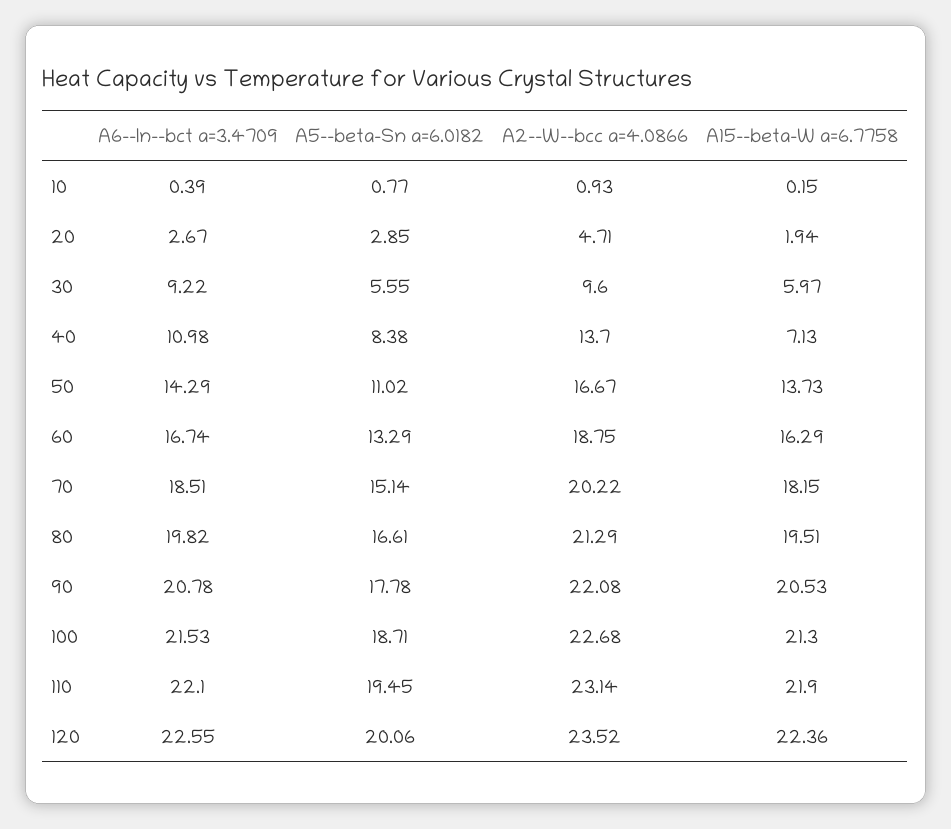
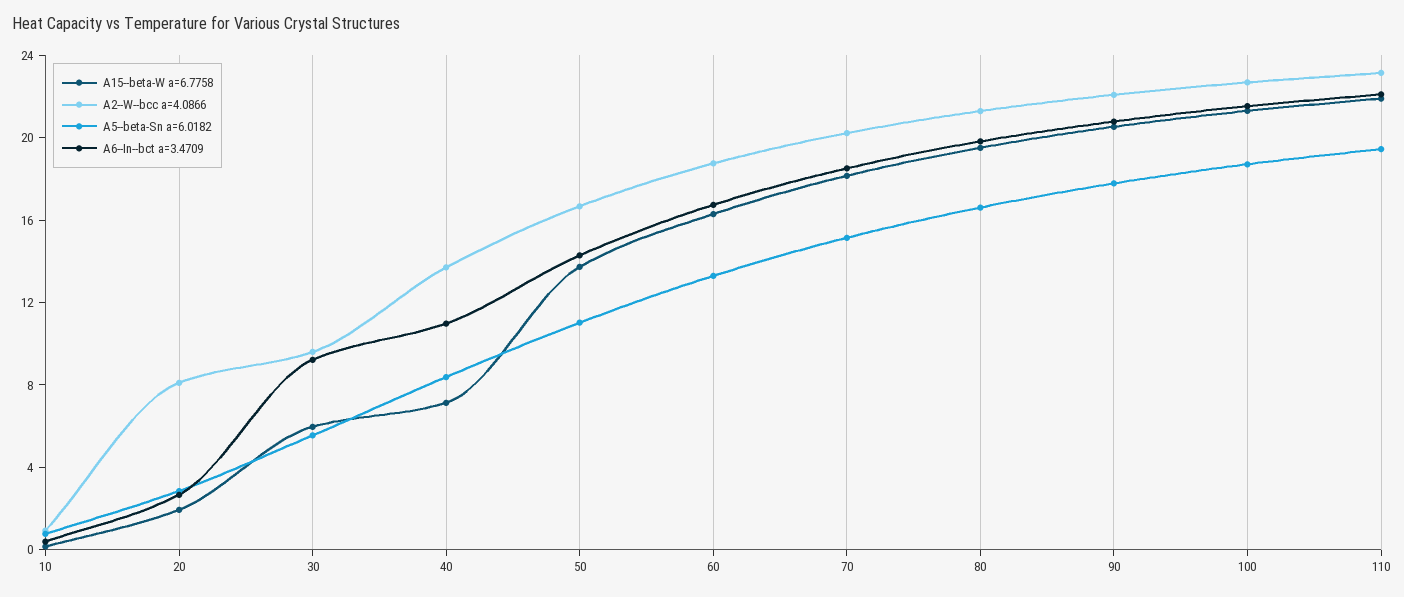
A2--W--bcc a=4.0866, 20: 4.71 -> 8
A6--In--bct a=3.4709, 120: 22.55 -> none
A5--beta-Sn a=6.0182, 120: 20.06 -> none
A2--W--bcc a=4.0866, 120: 23.52 -> none
A15--beta-W a=6.7758, 120: 22.36 -> none

